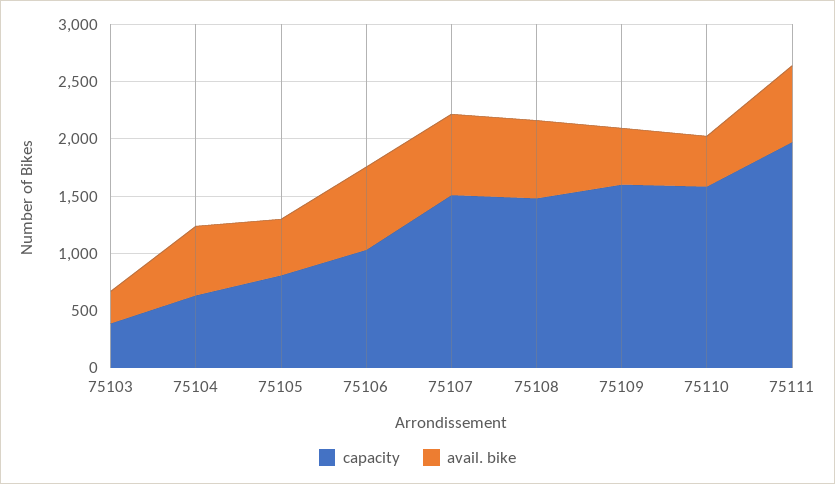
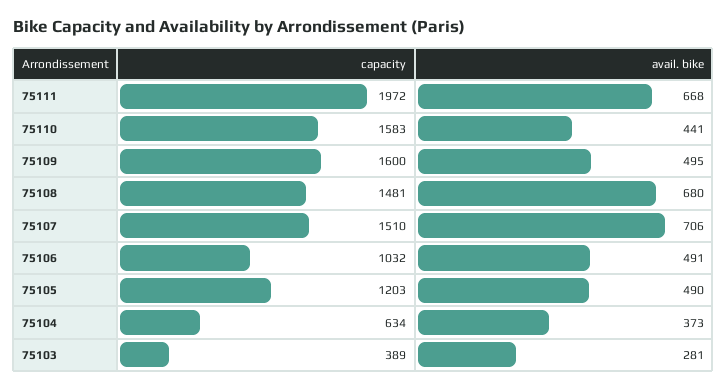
avail. bike, 75104: 600 -> 373
capacity, 75105: 800 -> 1203
avail. bike, 75106: 700 -> 491

